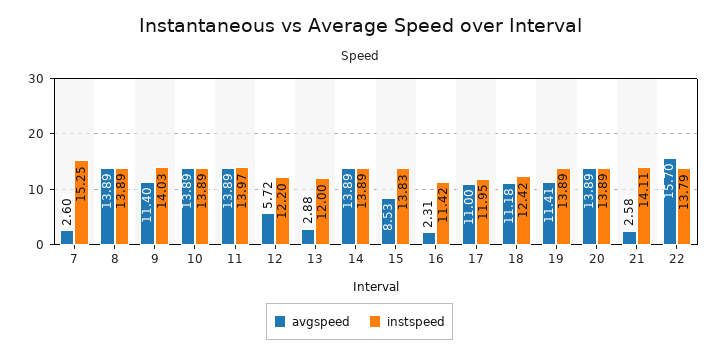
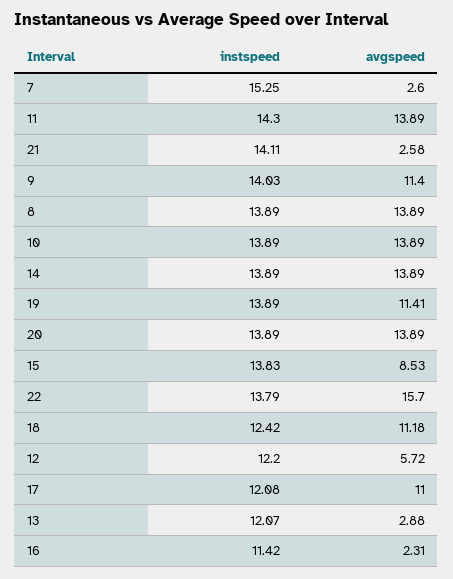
instspeed, 11: 13.97 -> 14.3
instspeed, 13: 12 -> 12.07
instspeed, 17: 11.95 -> 12.08

